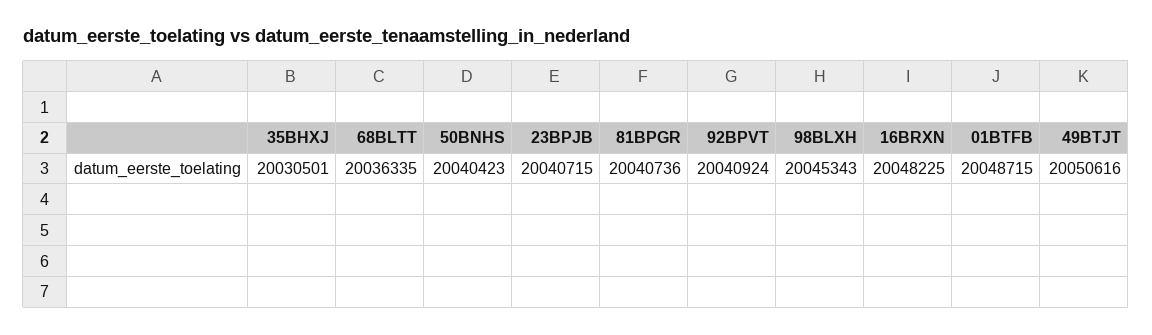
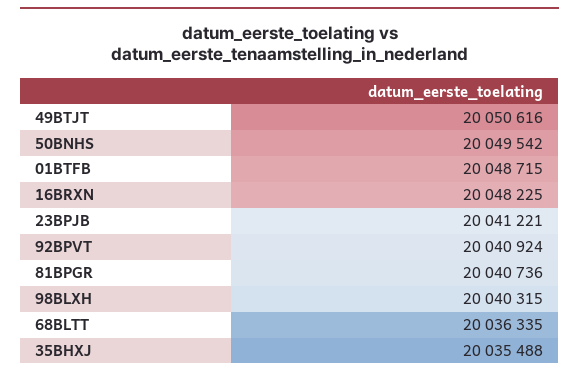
35BHXJ: 20030501 -> 20035488
50BNHS: 20040423 -> 20049542
23BPJB: 20040715 -> 20041221
98BLXH: 20045343 -> 20040315

